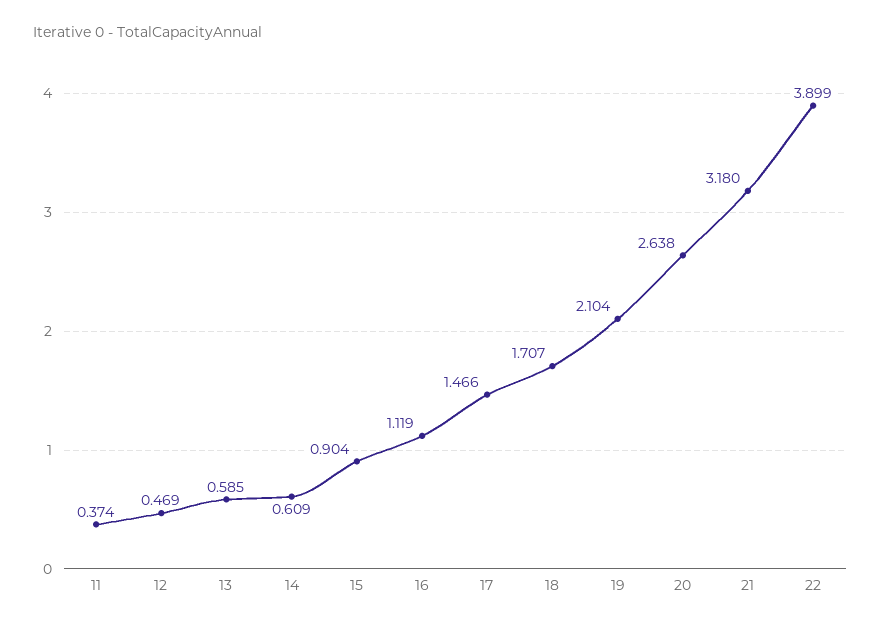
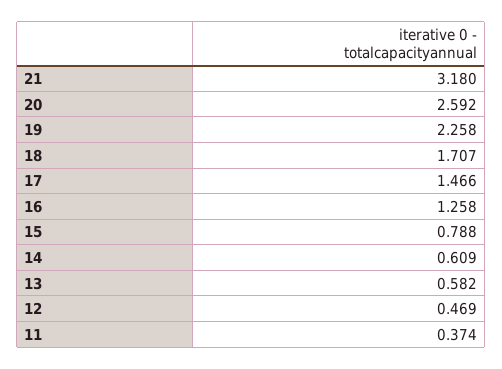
13: 0.585 -> 0.582
15: 0.904 -> 0.788
16: 1.119 -> 1.258
19: 2.104 -> 2.258
20: 2.638 -> 2.592
22: 3.899 -> none

